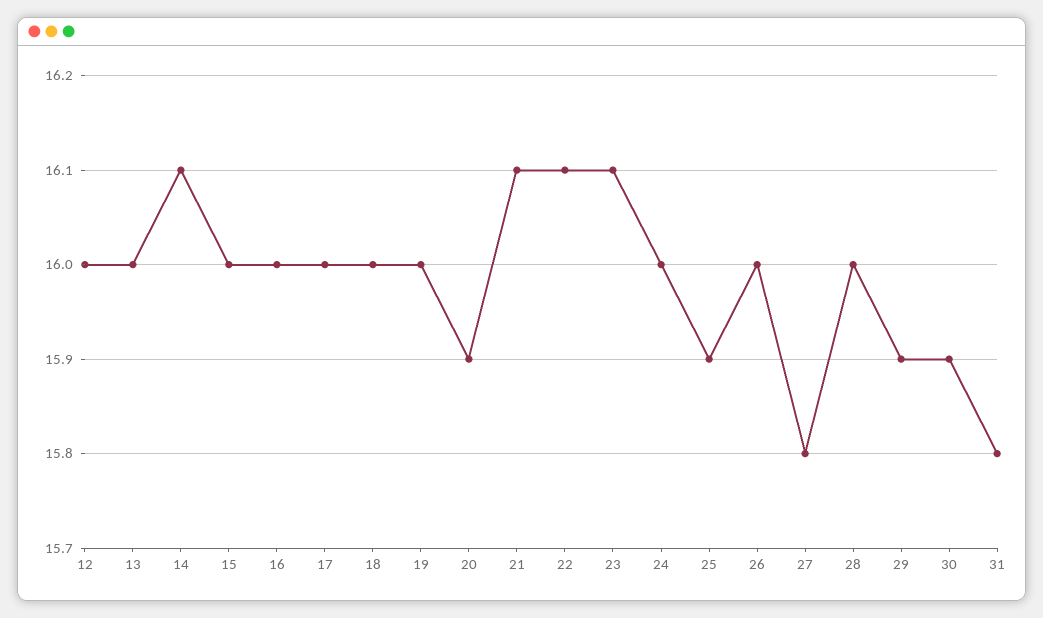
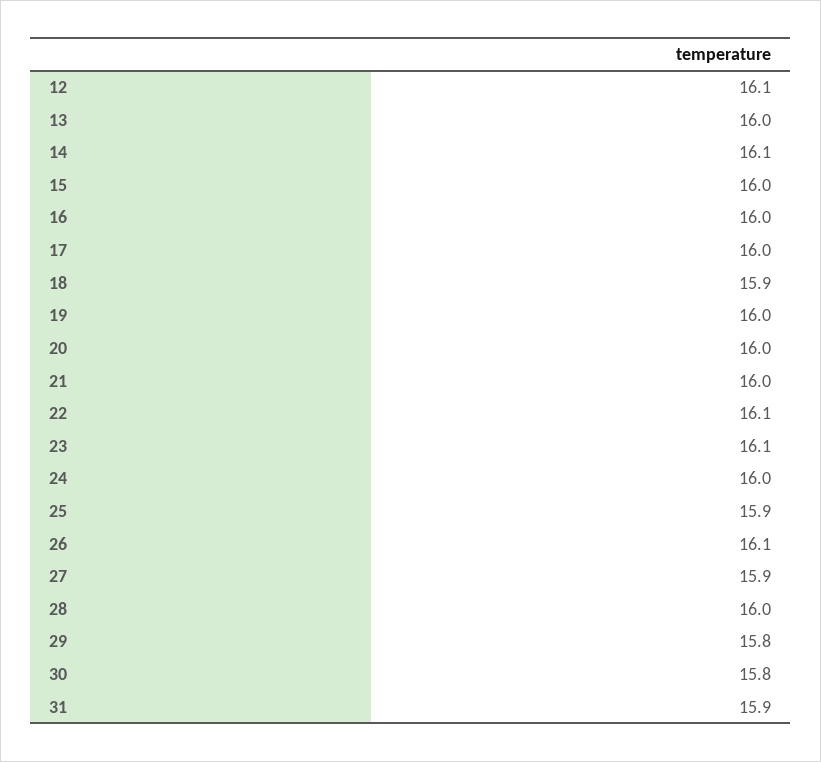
12: 16 -> 16.1
18: 16 -> 15.9
20: 15.9 -> 16
21: 16.1 -> 16
26: 16 -> 16.1
27: 15.8 -> 15.9
29: 15.9 -> 15.8
30: 15.9 -> 15.8
31: 15.8 -> 15.9

